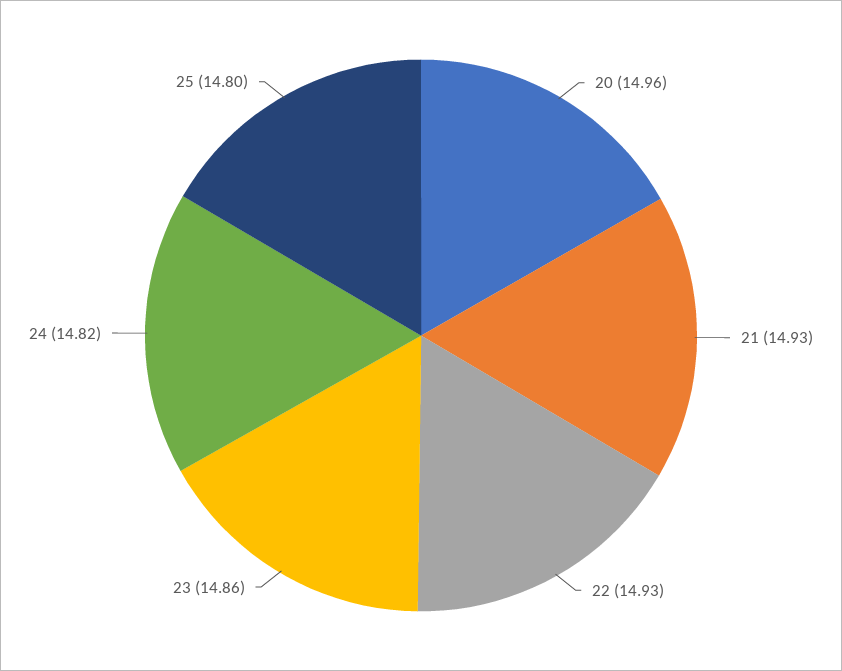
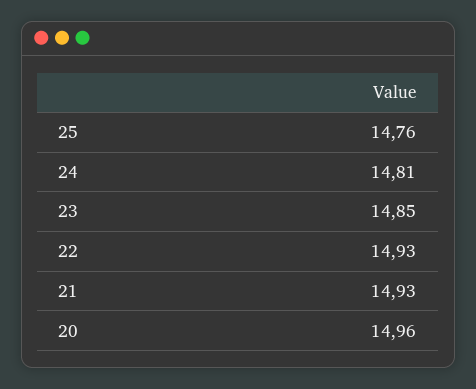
23: 14.86 -> 14.85
24: 14.82 -> 14.81
25: 14.8 -> 14.76

